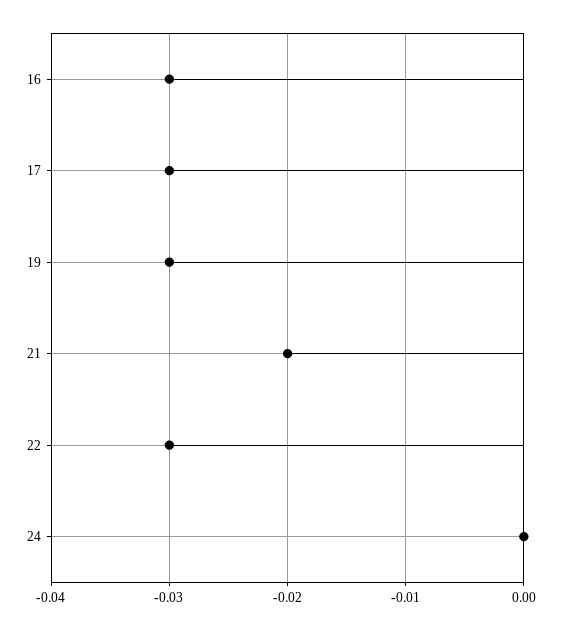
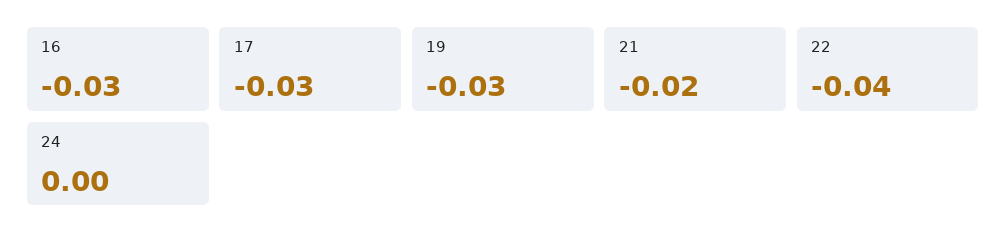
22: -0.03 -> -0.04

